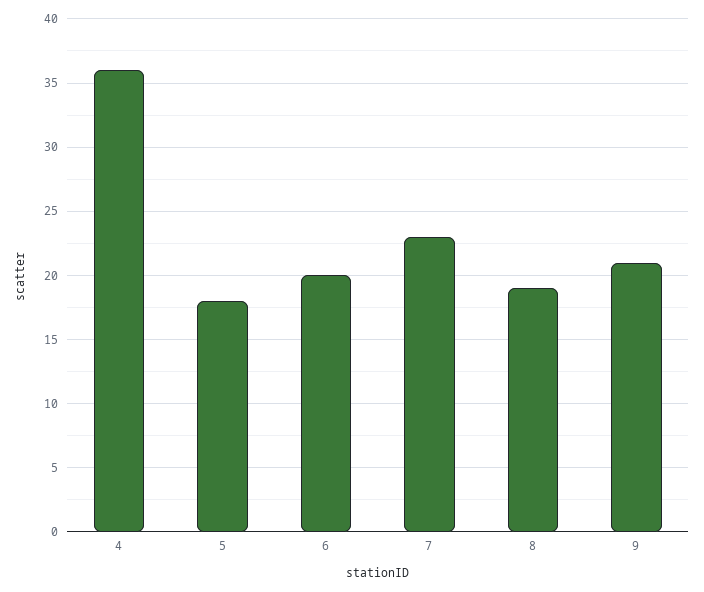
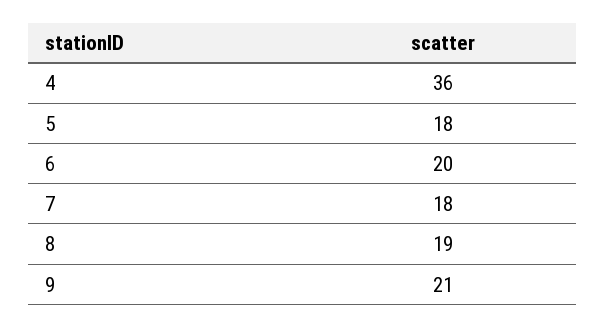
7: 23 -> 18

